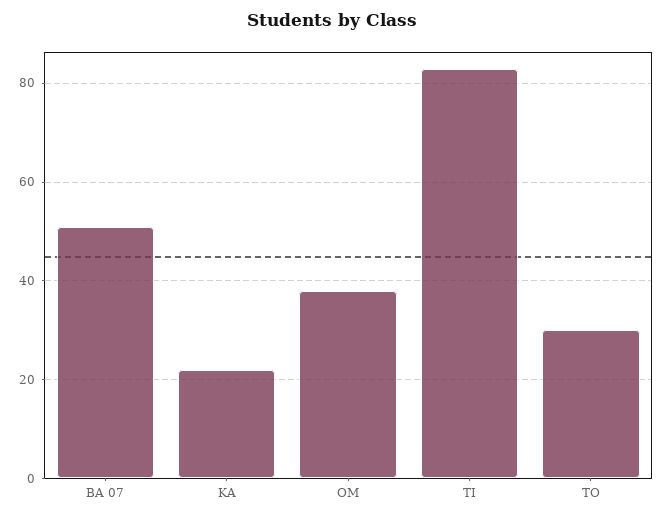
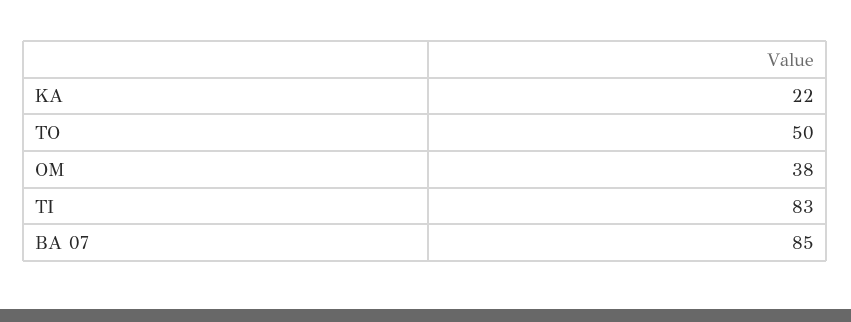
BA 07: 50 -> 85
TO: 30 -> 50

